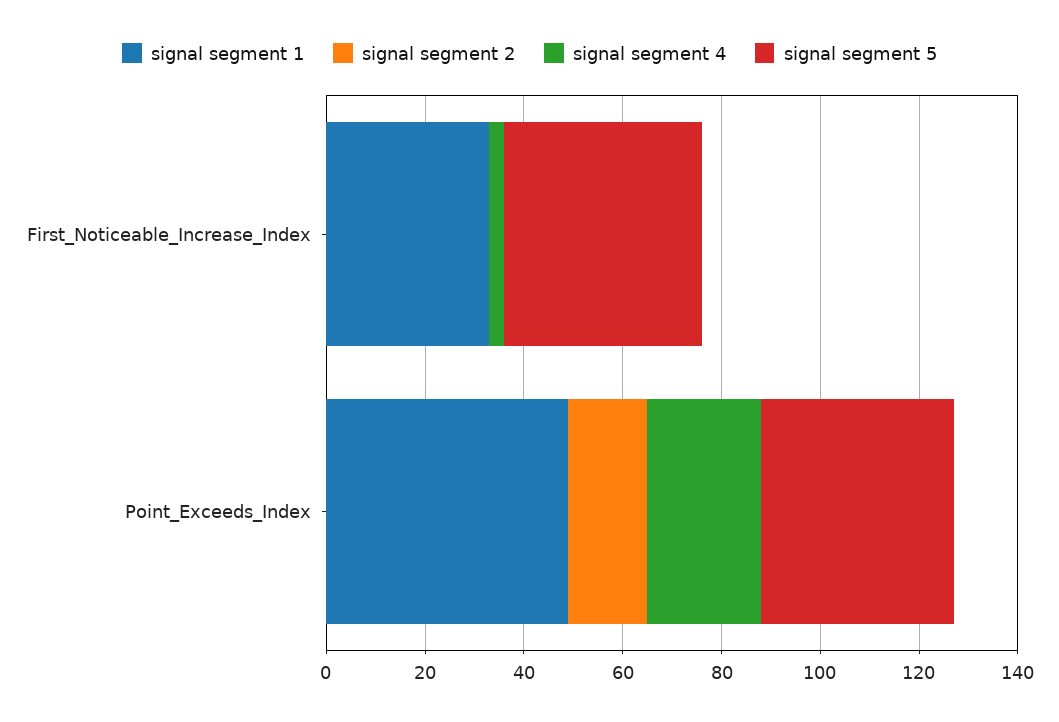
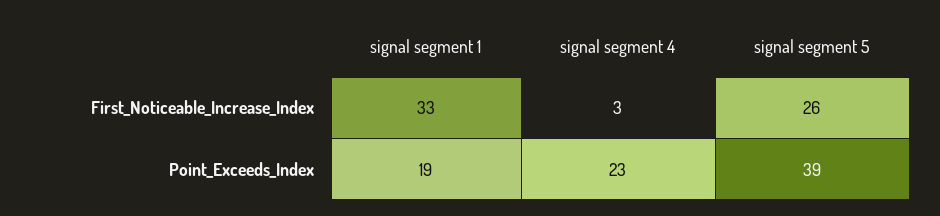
signal segment 2, First_Noticeable_Increase_Index: 0 -> none
signal segment 5, First_Noticeable_Increase_Index: 40 -> 26
signal segment 1, Point_Exceeds_Index: 50 -> 19
signal segment 2, Point_Exceeds_Index: 15 -> none

